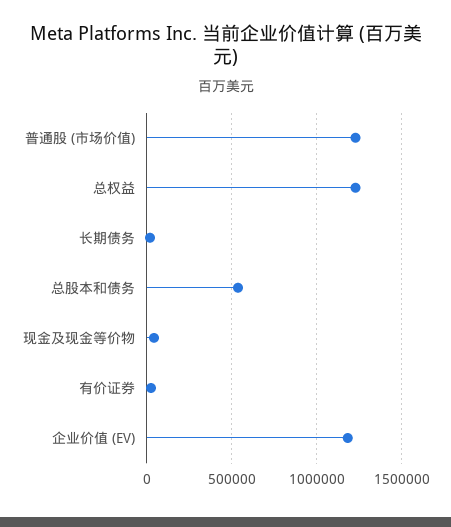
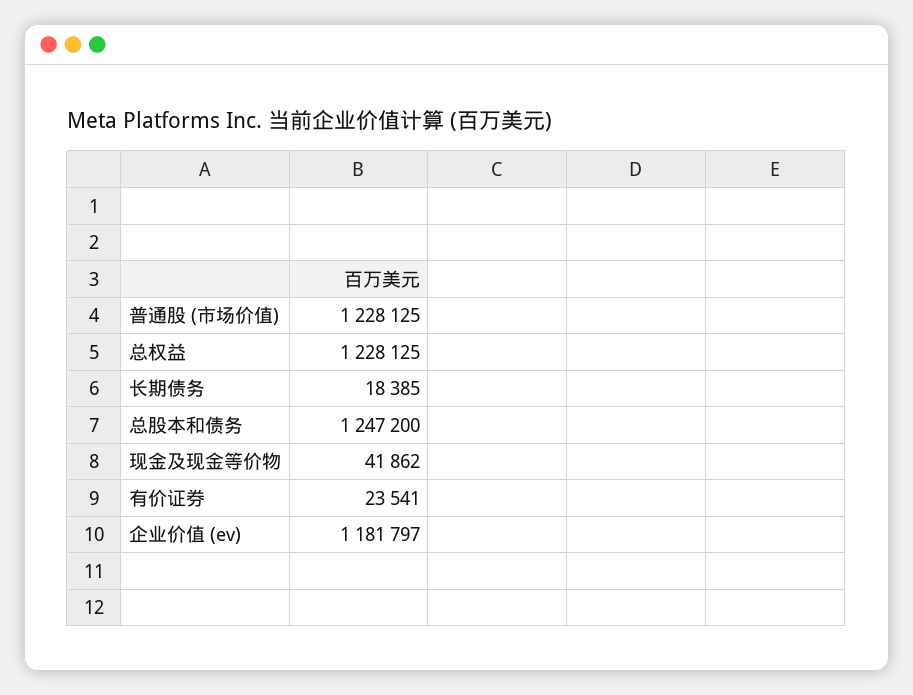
总股本和债务: 550000 -> 1247200

